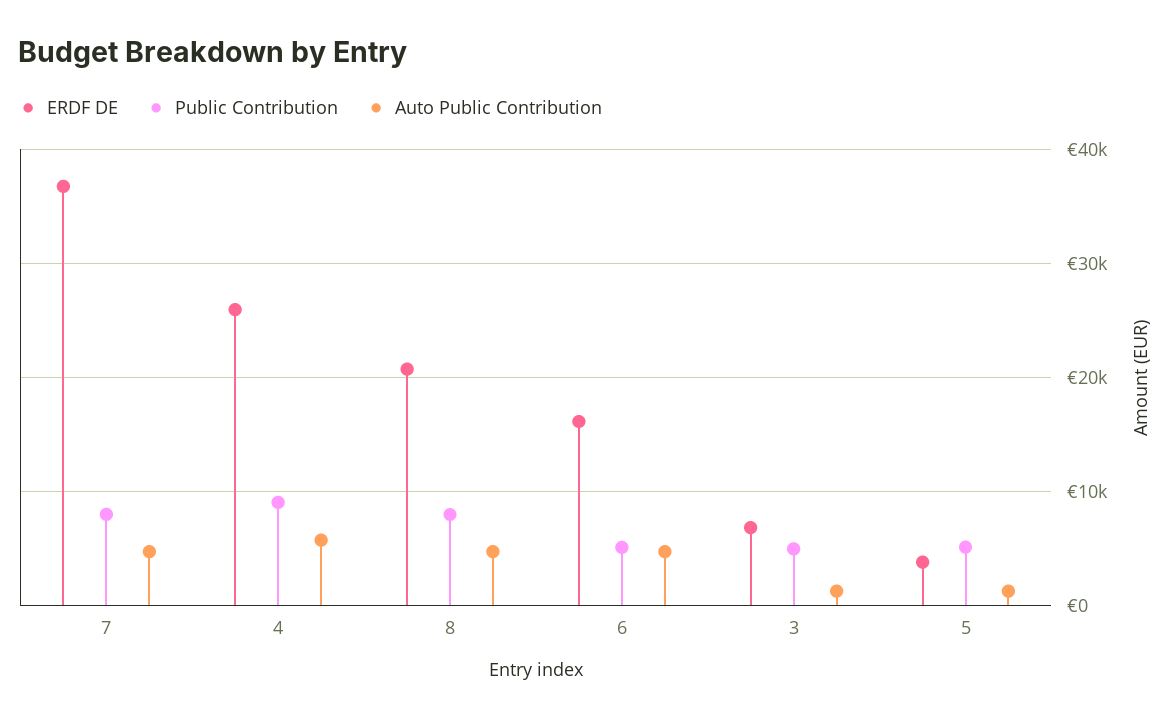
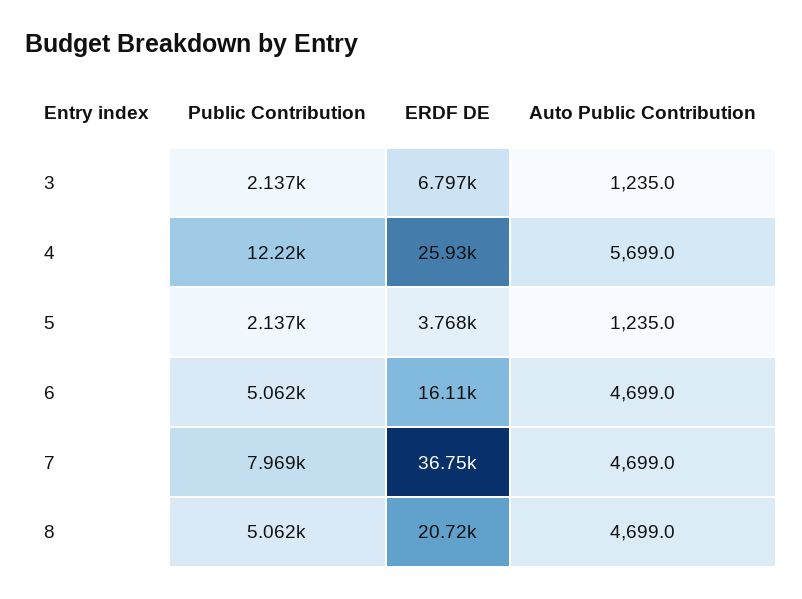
Public Contribution, 4: 9000 -> 12220
Public Contribution, 8: 8000 -> 5062
Public Contribution, 3: 5000 -> 2137
Public Contribution, 5: 5000 -> 2137

